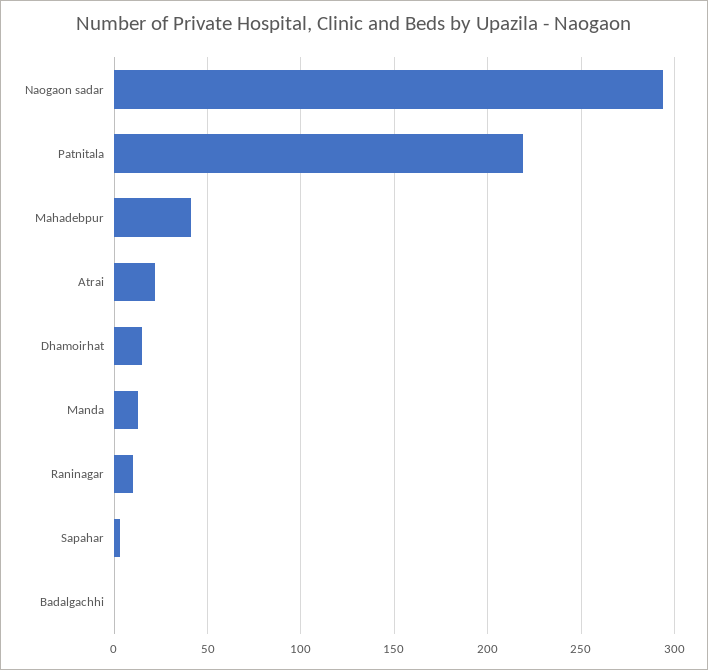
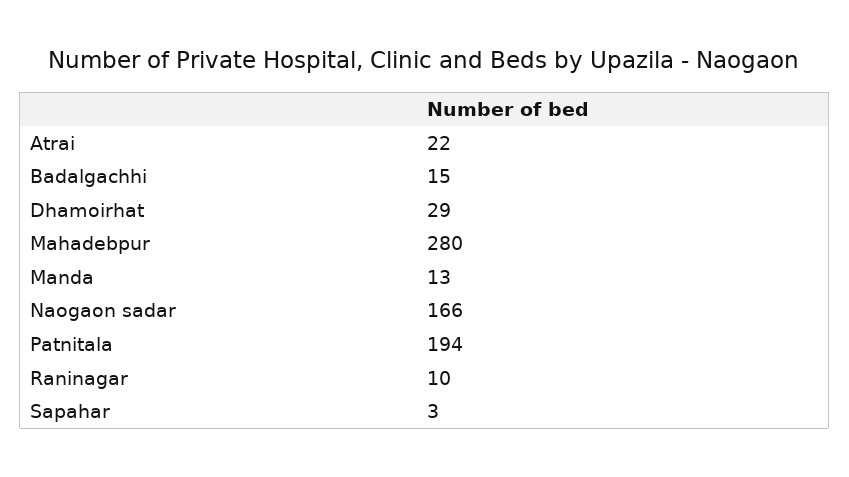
Naogaon sadar: 295 -> 166
Patnitala: 220 -> 194
Mahadebpur: 40 -> 280
Dhamoirhat: 15 -> 29
Badalgachhi: 0 -> 15

